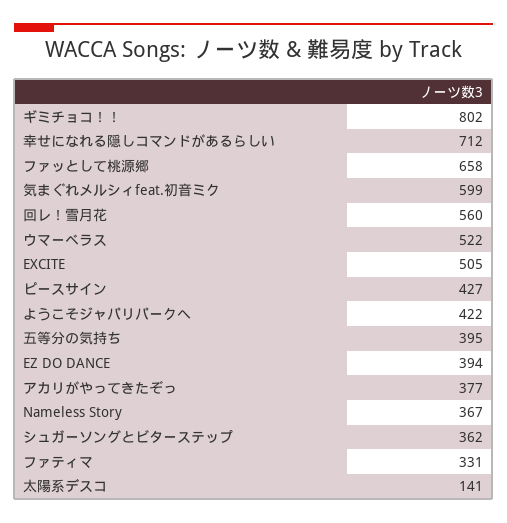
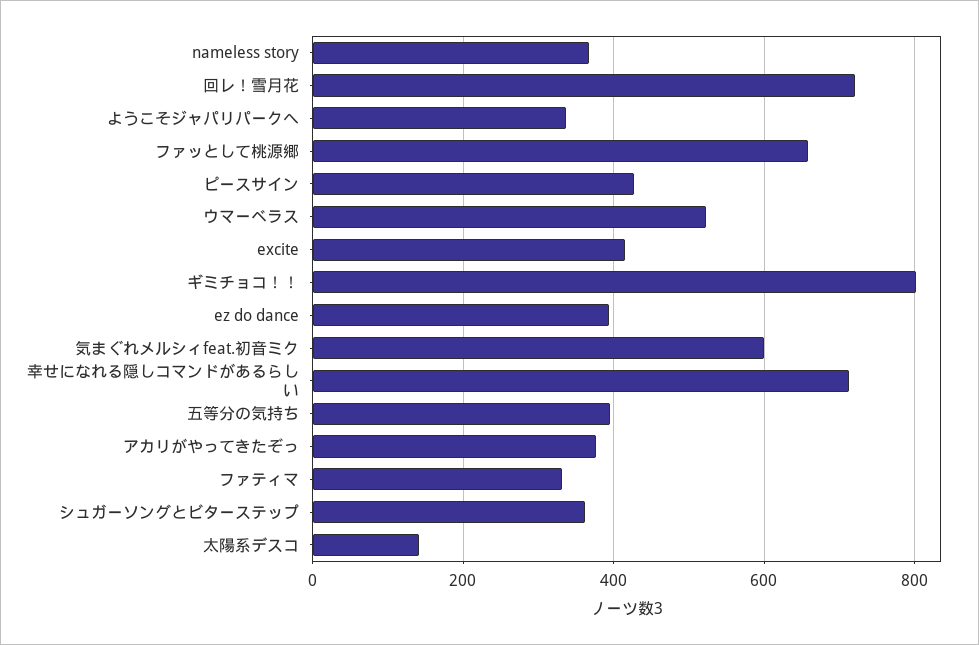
回レ！雪月花: 560 -> 720
EXCITE: 505 -> 420
ようこそジャパリパークへ: 422 -> 340

